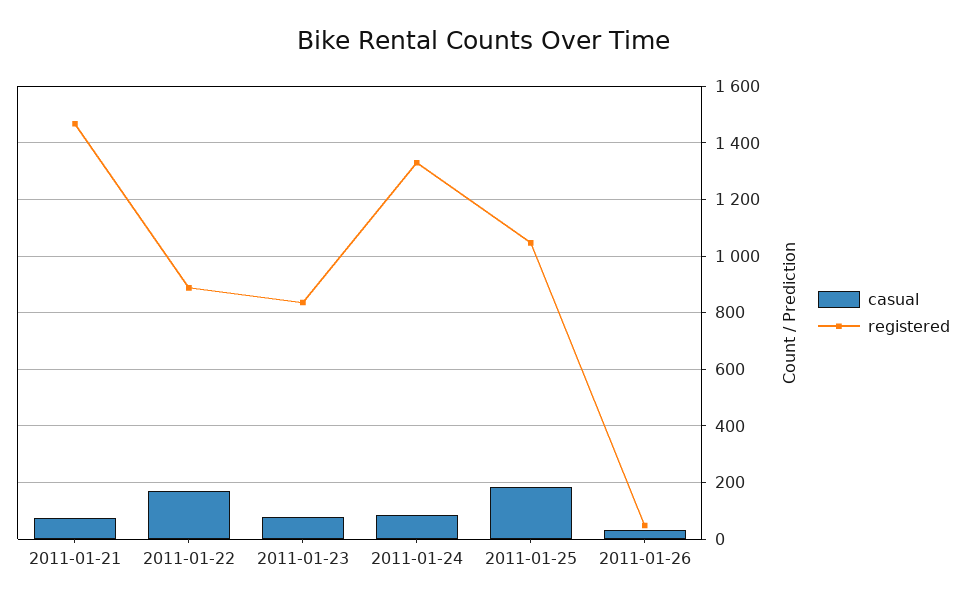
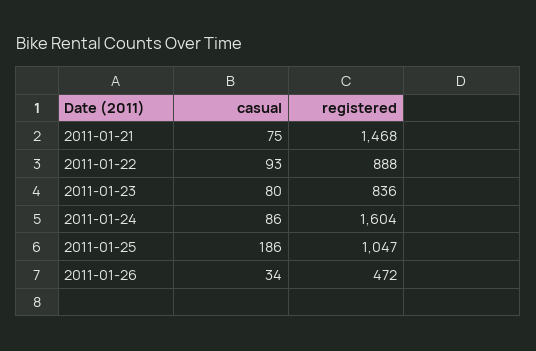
casual, 2011-01-22: 175 -> 93
registered, 2011-01-24: 1325 -> 1604
registered, 2011-01-26: 50 -> 472

